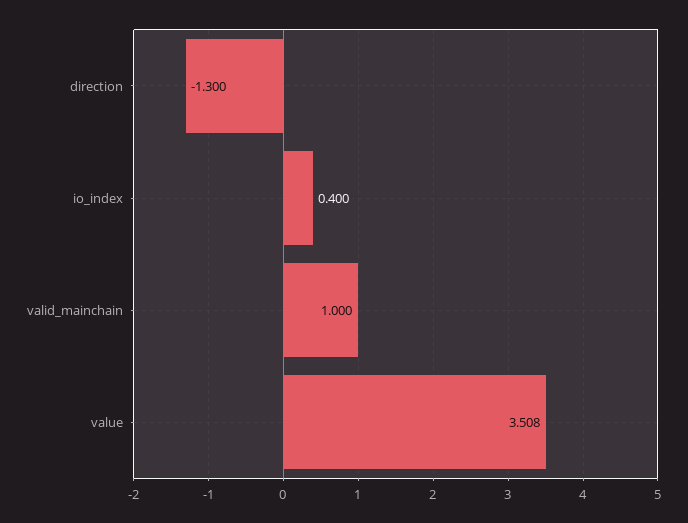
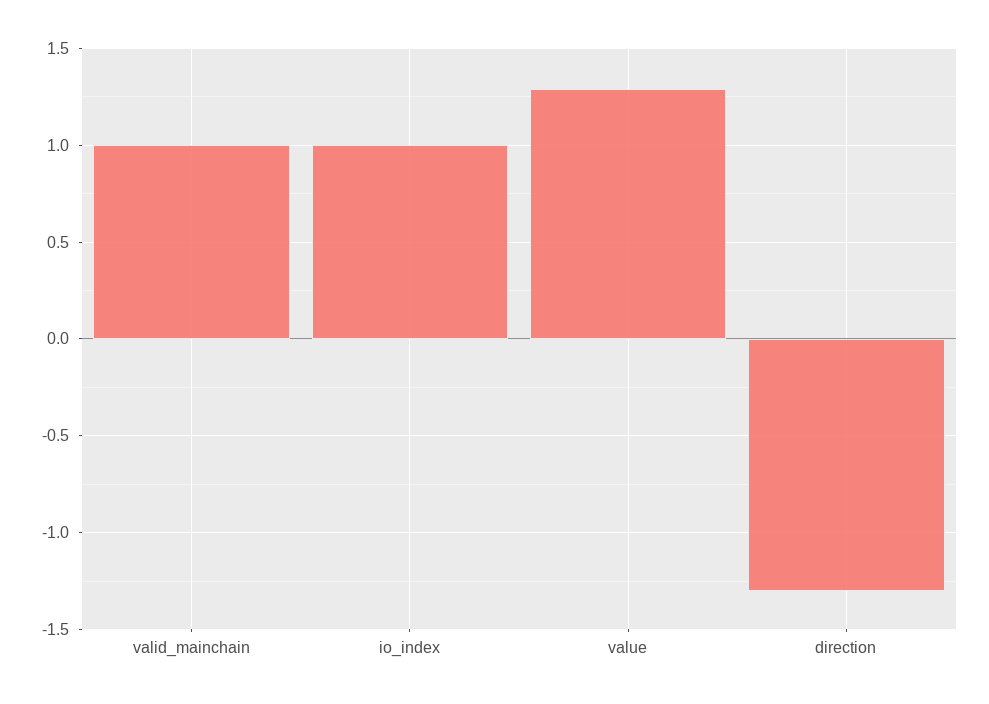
io_index: 0.4 -> 1
value: 3.508 -> 1.3

